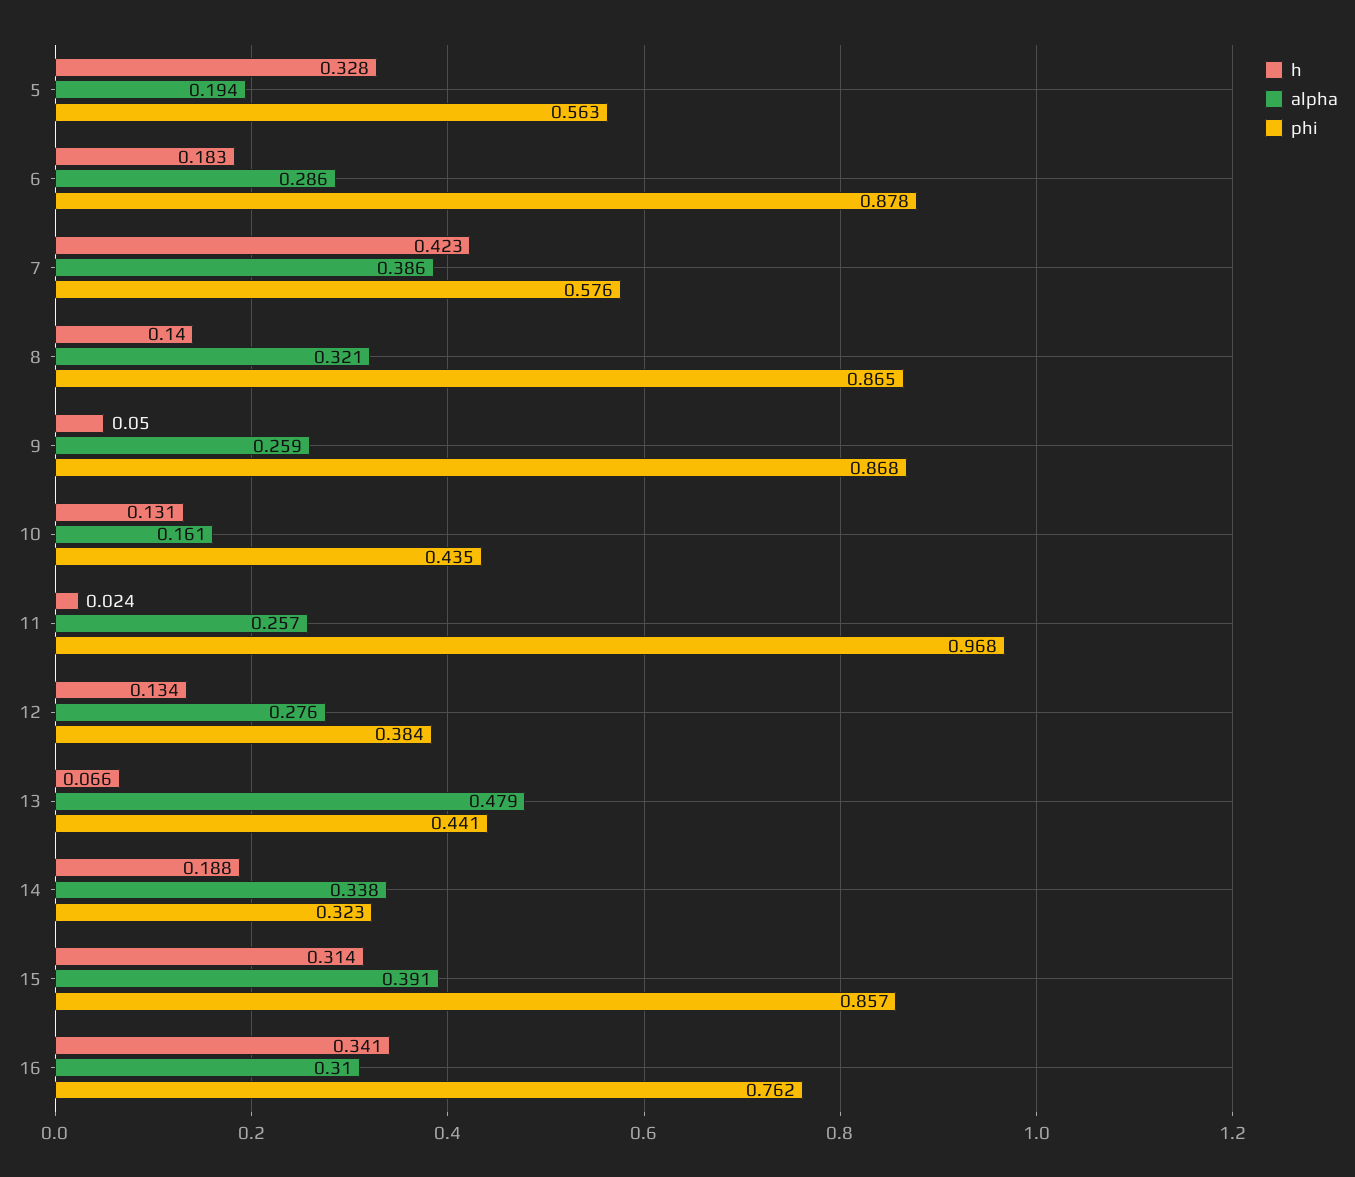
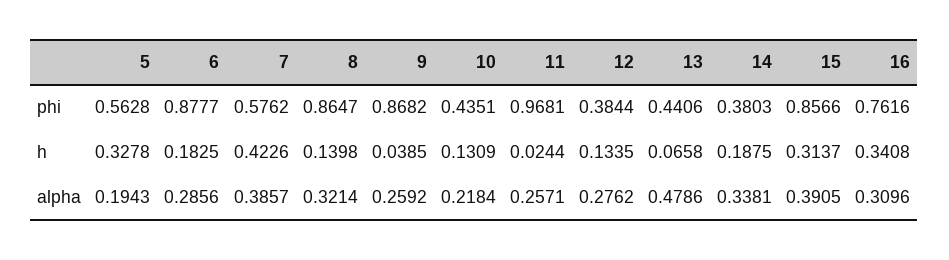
h, 9: 0.05 -> 0.0385
alpha, 10: 0.161 -> 0.2184
phi, 14: 0.323 -> 0.3803

